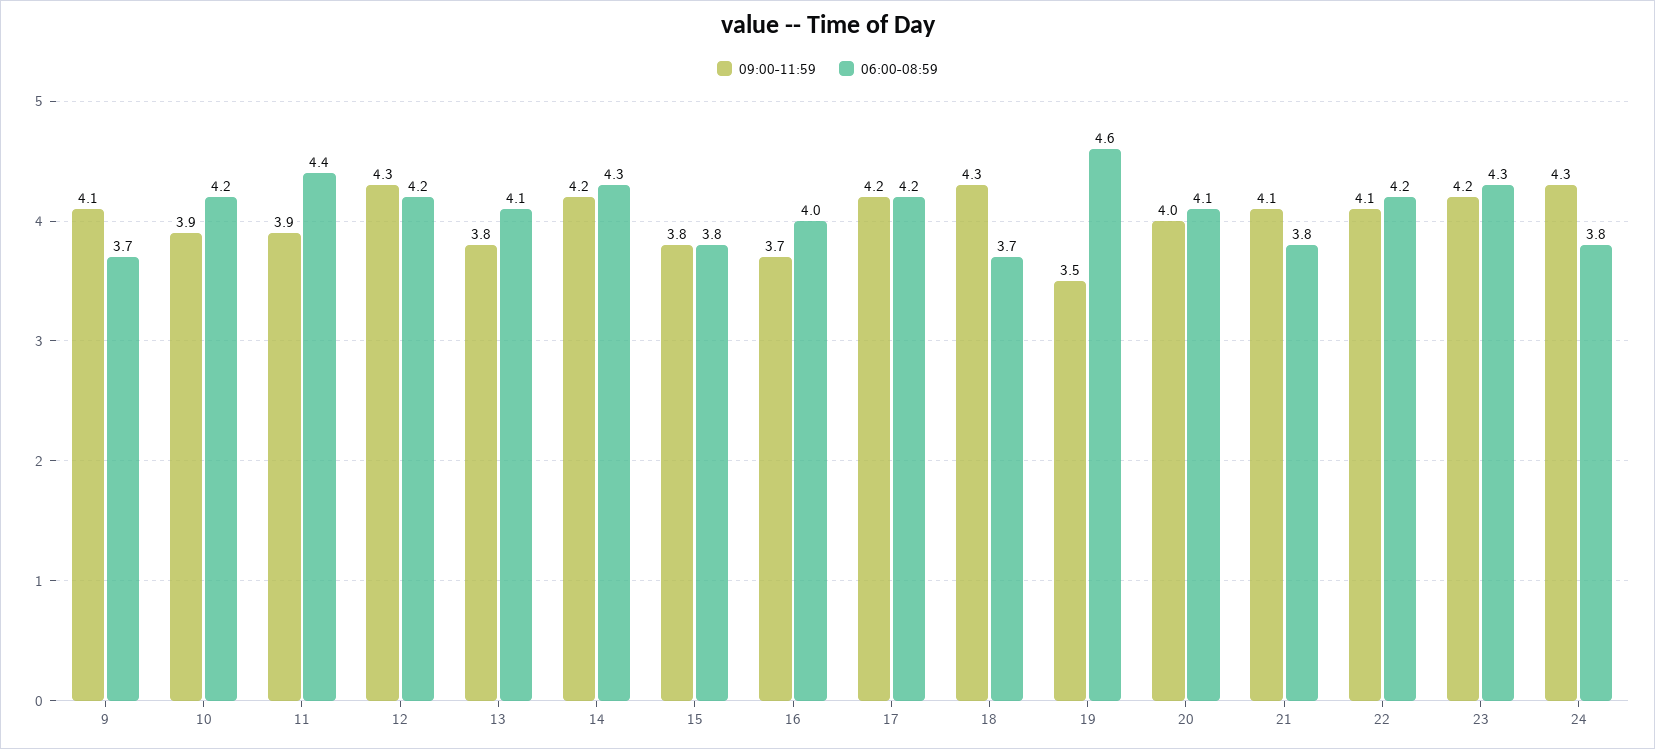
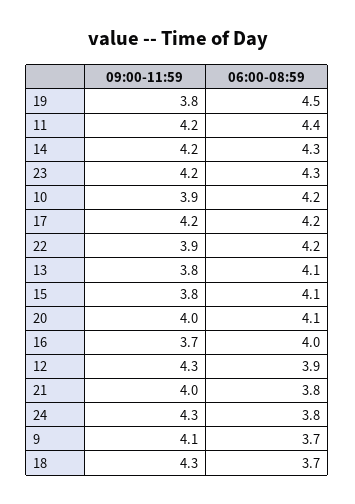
09:00-11:59, 11: 3.9 -> 4.2
06:00-08:59, 12: 4.2 -> 3.9
06:00-08:59, 15: 3.8 -> 4.1
09:00-11:59, 19: 3.5 -> 3.8
06:00-08:59, 19: 4.6 -> 4.5
09:00-11:59, 21: 4.1 -> 4
09:00-11:59, 22: 4.1 -> 3.9

